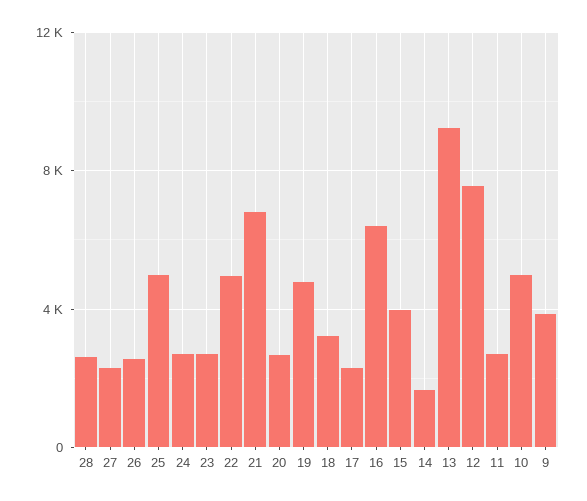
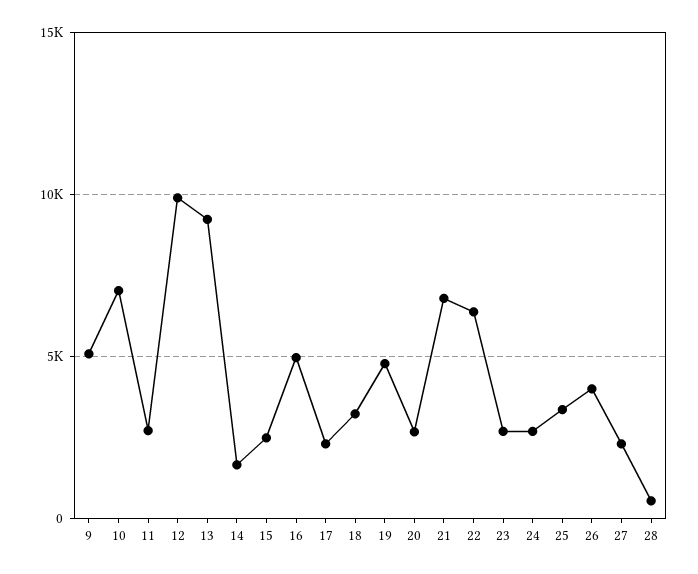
28: 2500 -> 500
26: 2500 -> 4000
25: 5000 -> 3500
22: 5000 -> 6500
16: 6500 -> 5000
15: 4000 -> 2500
12: 7500 -> 10000
10: 5000 -> 7000
9: 4000 -> 5000

